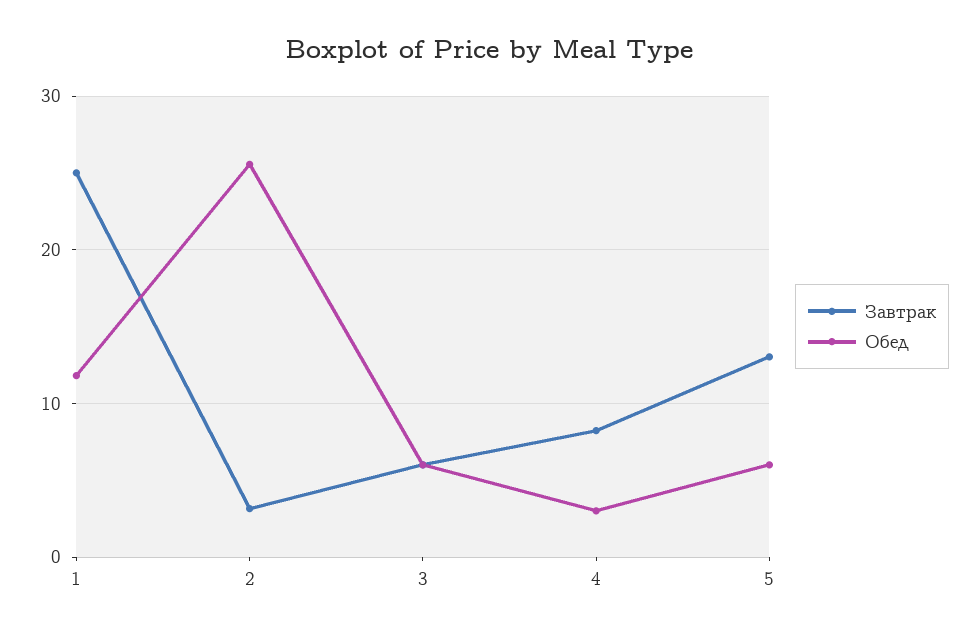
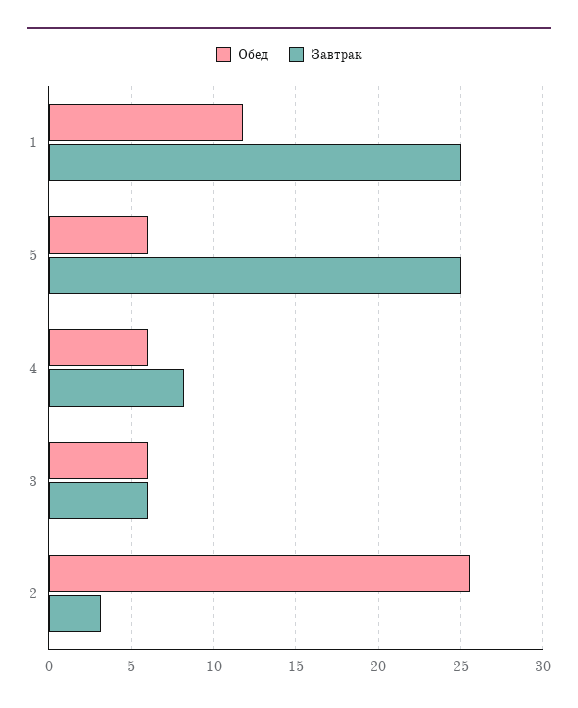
Обед, 4: 3 -> 6
Завтрак, 5: 13 -> 25

